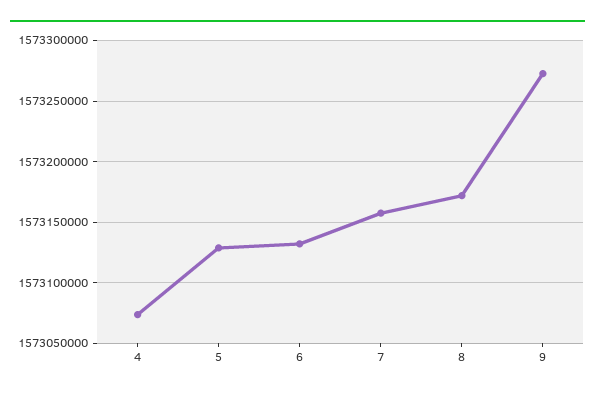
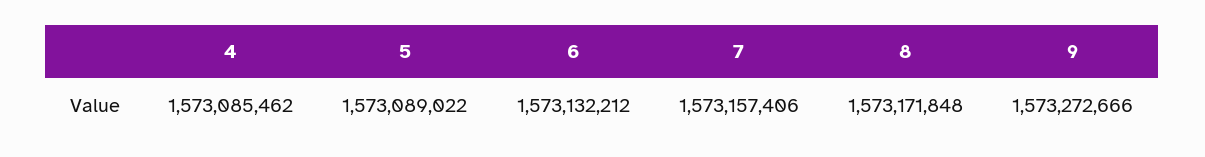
4: 1573075000 -> 1573085462
5: 1573130000 -> 1573089022

